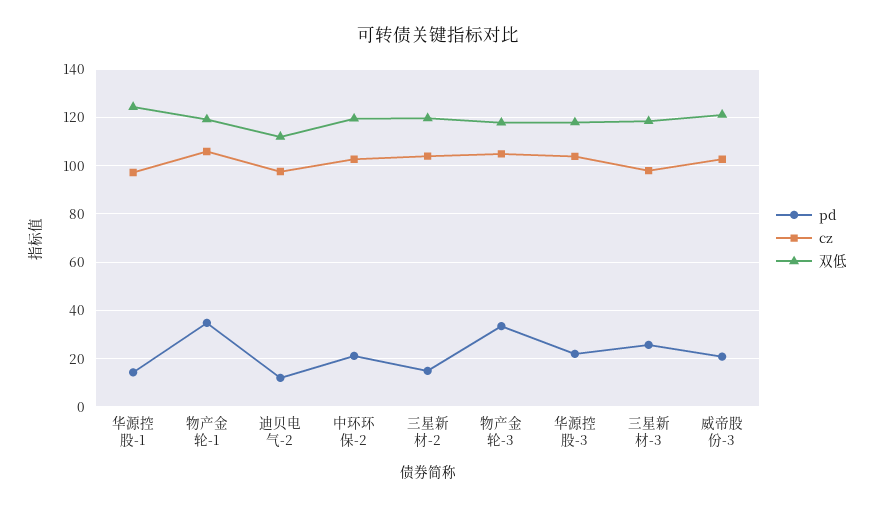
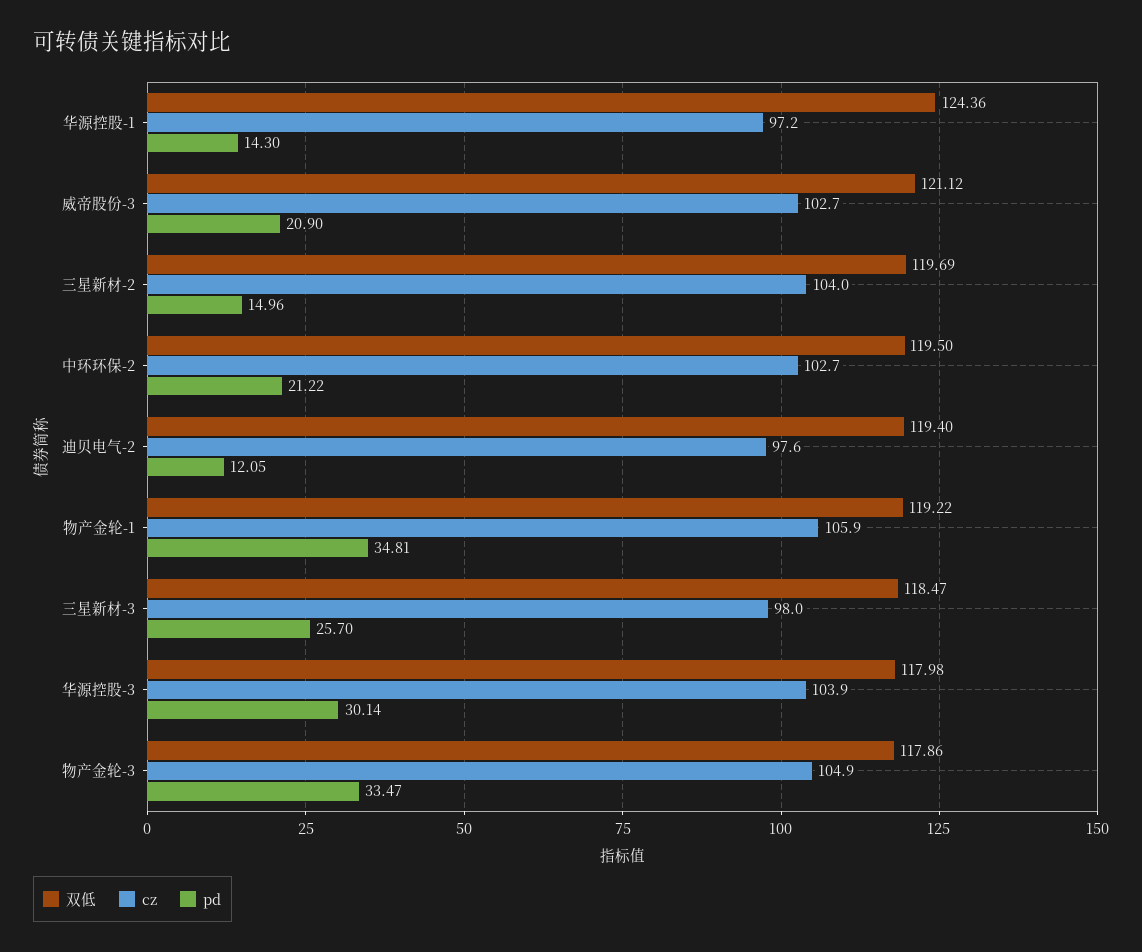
双低, 迪贝电气-2: 112.5 -> 119.4
pd, 华源控股-3: 22.5 -> 30.14

